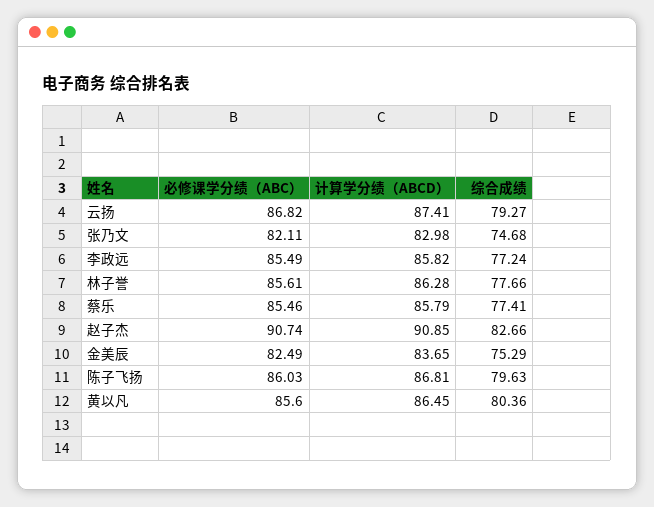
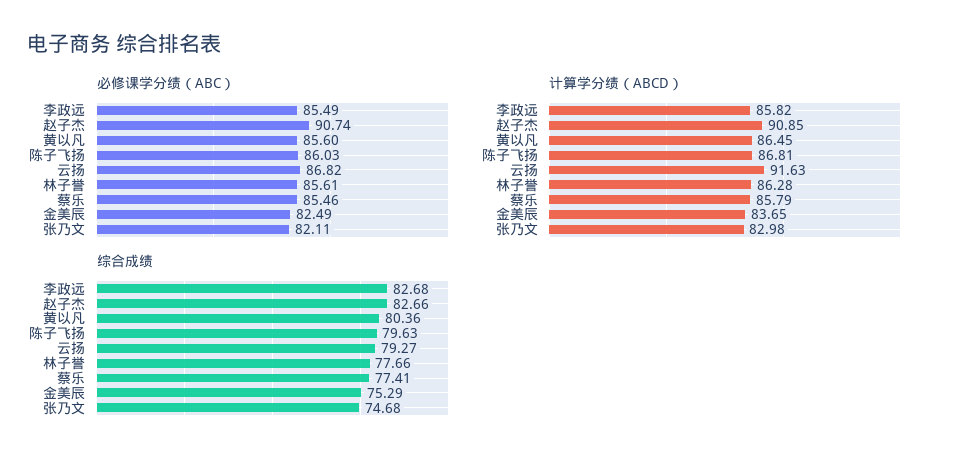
计算学分绩（ABCD）, 云扬: 87.41 -> 91.63
综合成绩, 李政远: 77.24 -> 82.68

